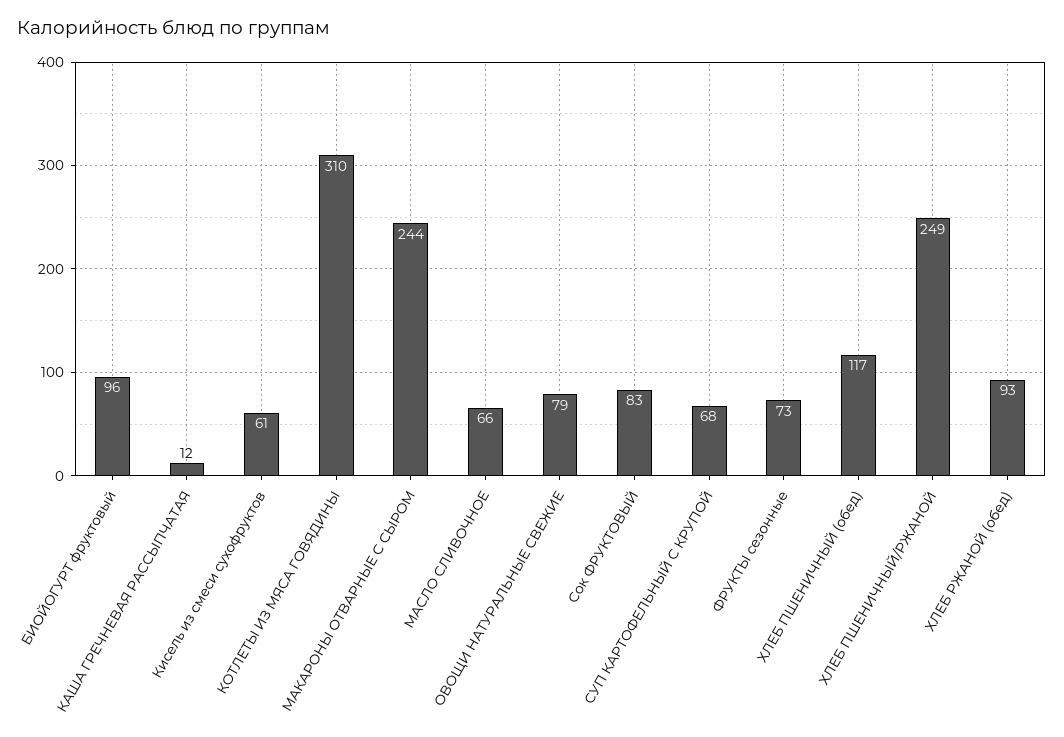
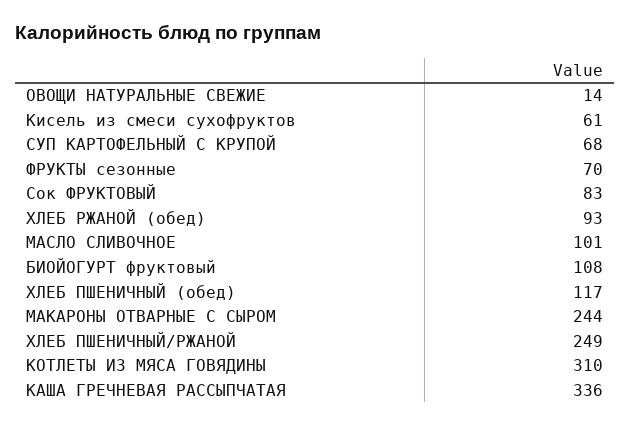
БИОЙОГУРТ фруктовый: 96 -> 108
КАША ГРЕЧНЕВАЯ РАССЫПЧАТАЯ: 12 -> 336
МАСЛО СЛИВОЧНОЕ: 66 -> 101
ОВОЩИ НАТУРАЛЬНЫЕ СВЕЖИЕ: 79 -> 14
ФРУКТЫ сезонные: 73 -> 70

